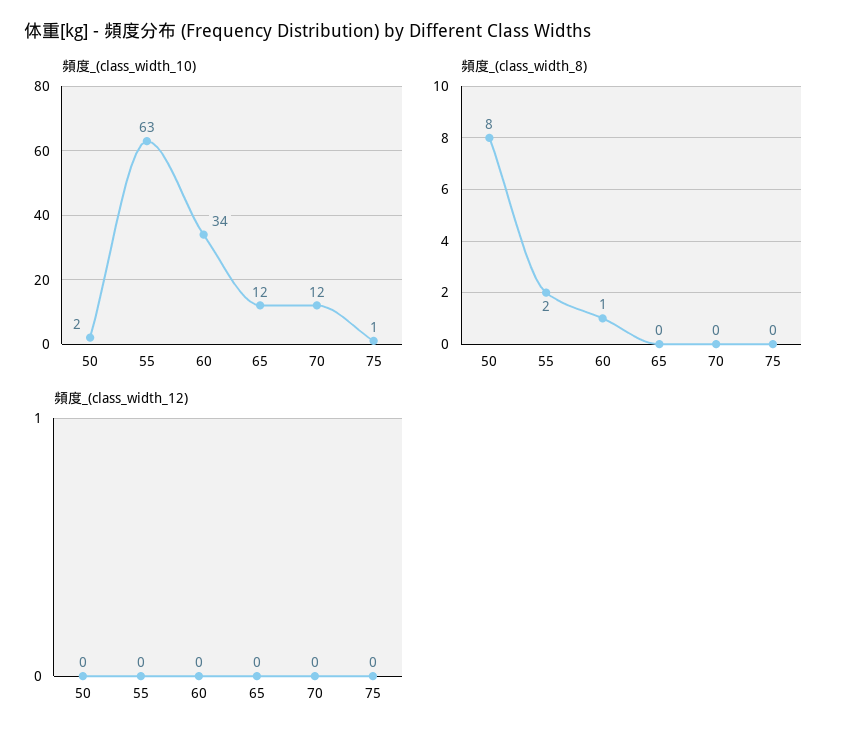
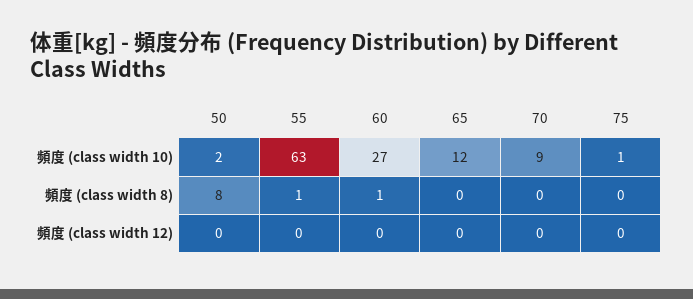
頻度_(class_width_10), 60: 34 -> 27
頻度_(class_width_10), 70: 12 -> 9
頻度_(class_width_8), 55: 2 -> 1

